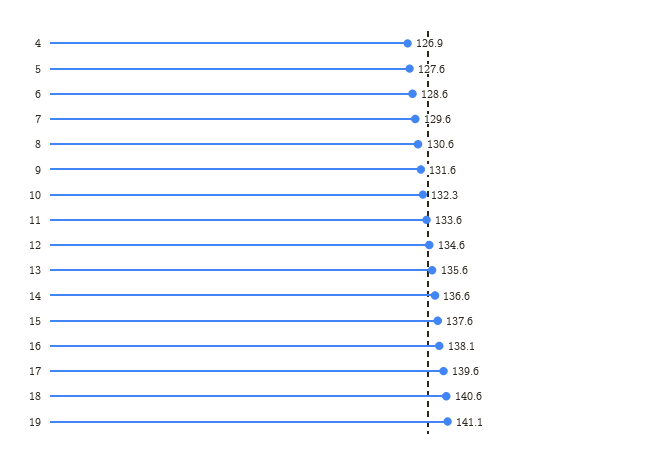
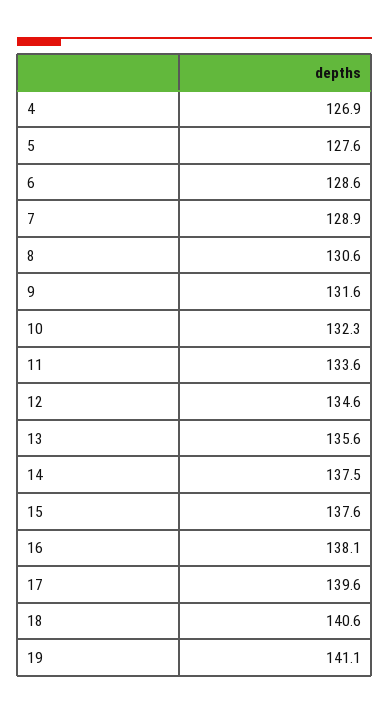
7: 129.6 -> 128.9
14: 136.6 -> 137.5

